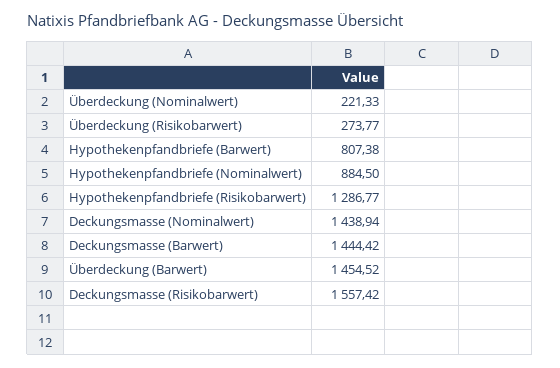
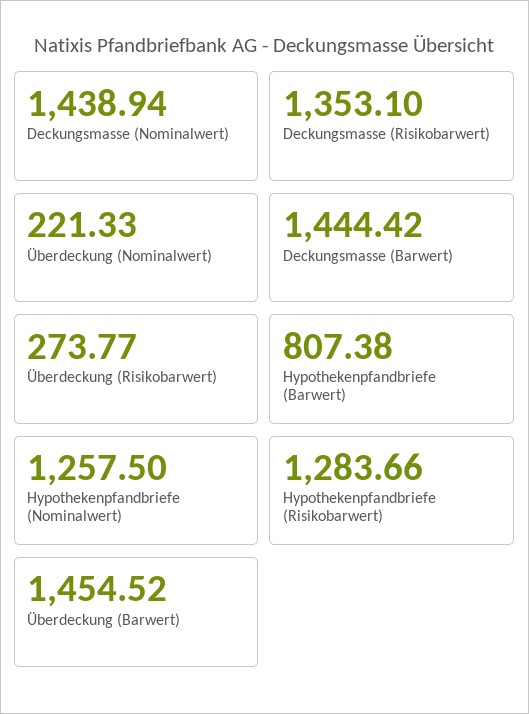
Hypothekenpfandbriefe (Nominalwert): 884.5 -> 1257.5
Hypothekenpfandbriefe (Risikobarwert): 1286.77 -> 1283.66
Deckungsmasse (Risikobarwert): 1557.42 -> 1353.1

